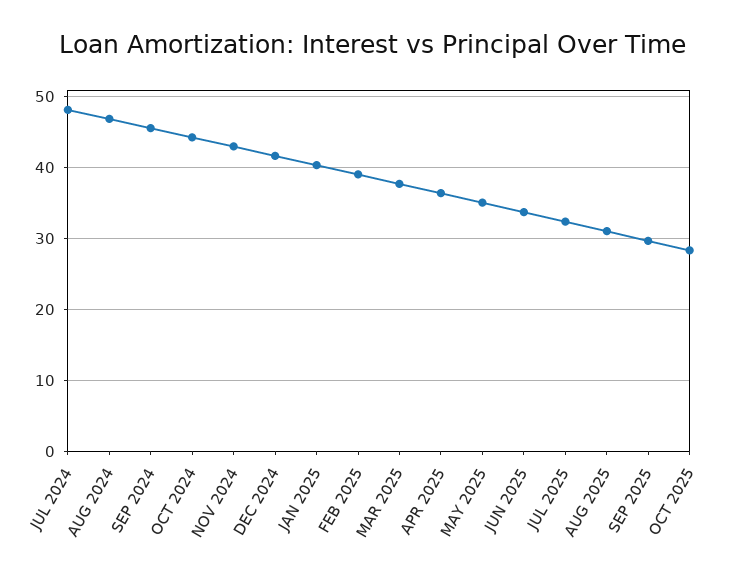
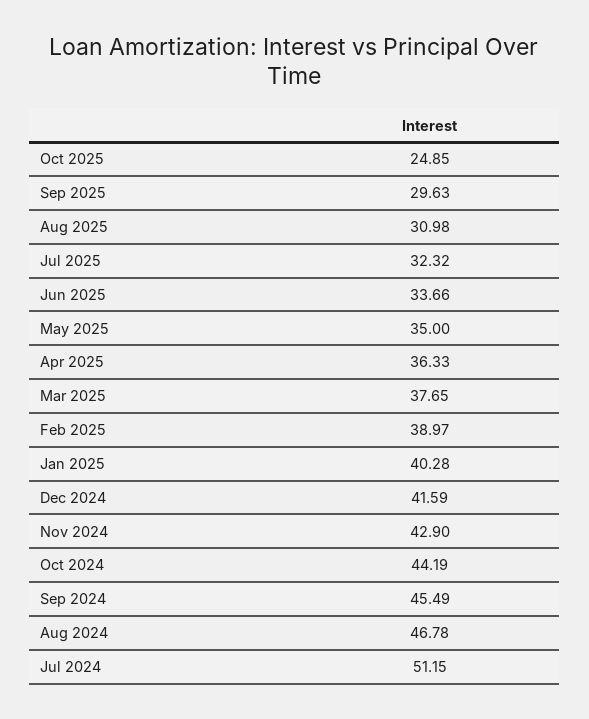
JUL 2024: 48 -> 51.15
OCT 2025: 28 -> 24.85

